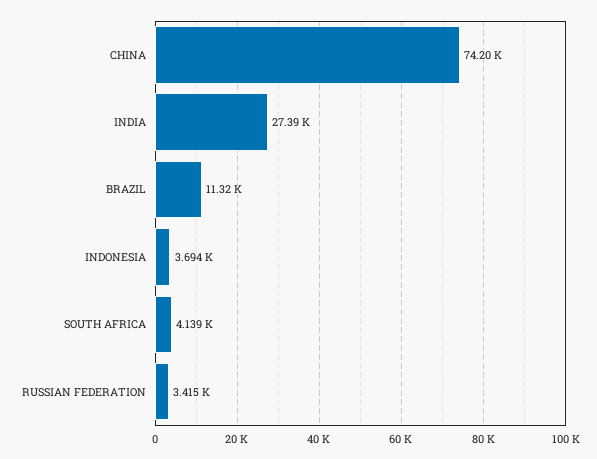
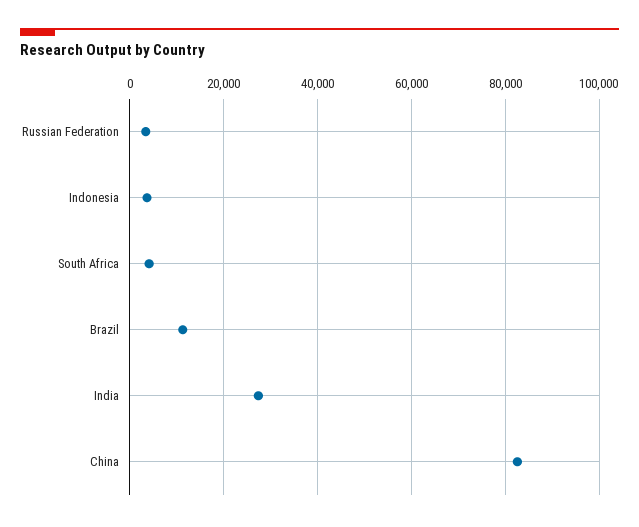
CHINA: 74200 -> 82000

